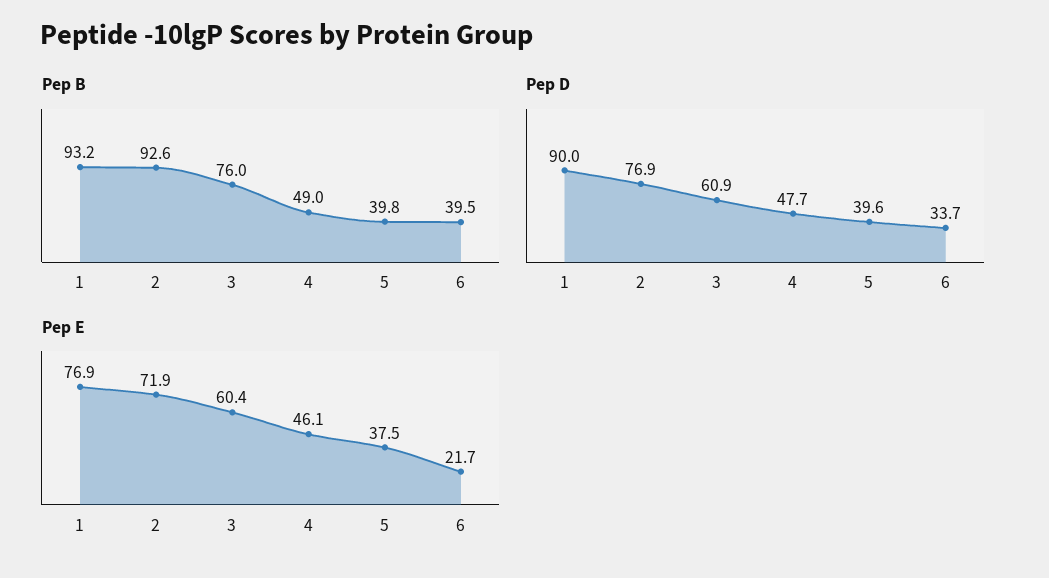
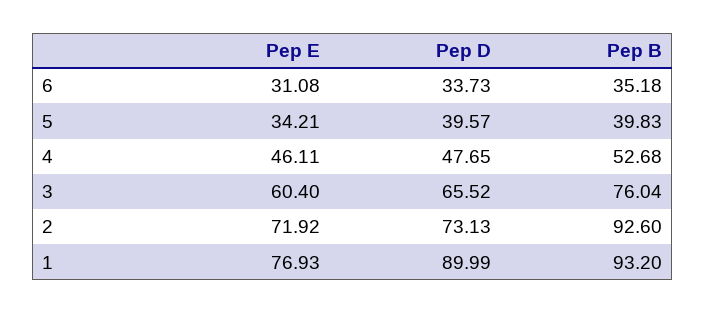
Pep B, 4: 49 -> 52.68
Pep B, 6: 39.5 -> 35.18
Pep D, 2: 76.9 -> 73.13
Pep D, 3: 60.9 -> 65.52
Pep E, 5: 37.5 -> 34.21
Pep E, 6: 21.7 -> 31.08

